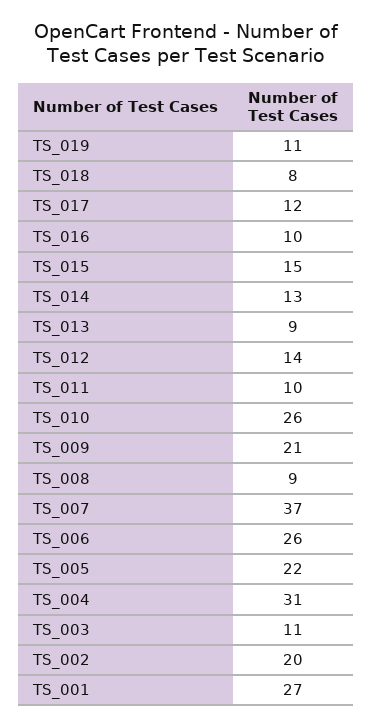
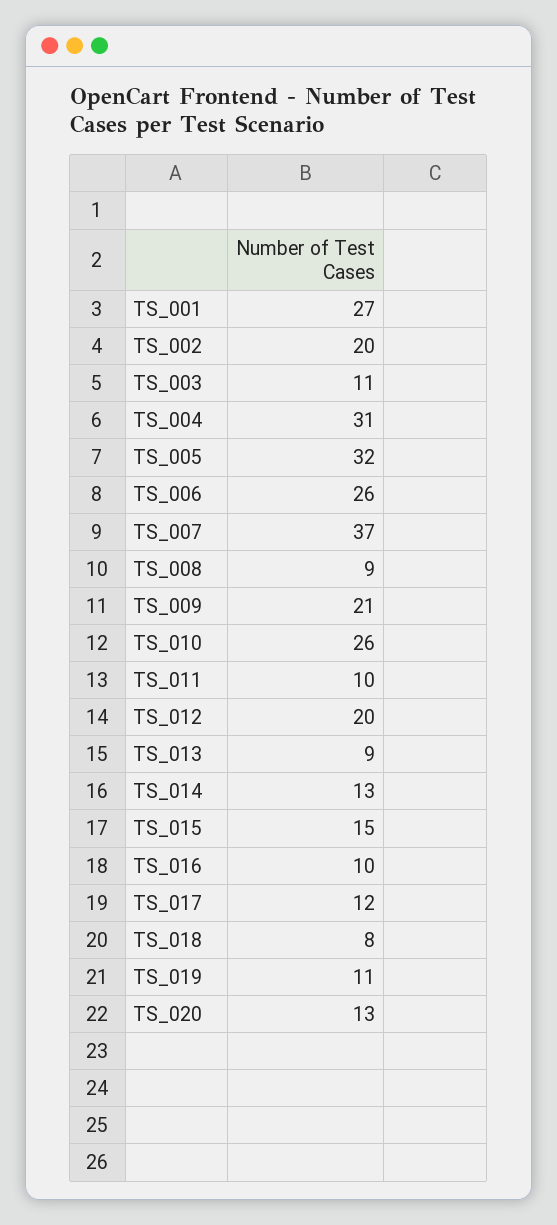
TS_012: 14 -> 20
TS_005: 22 -> 32
TS_020: none -> 13

